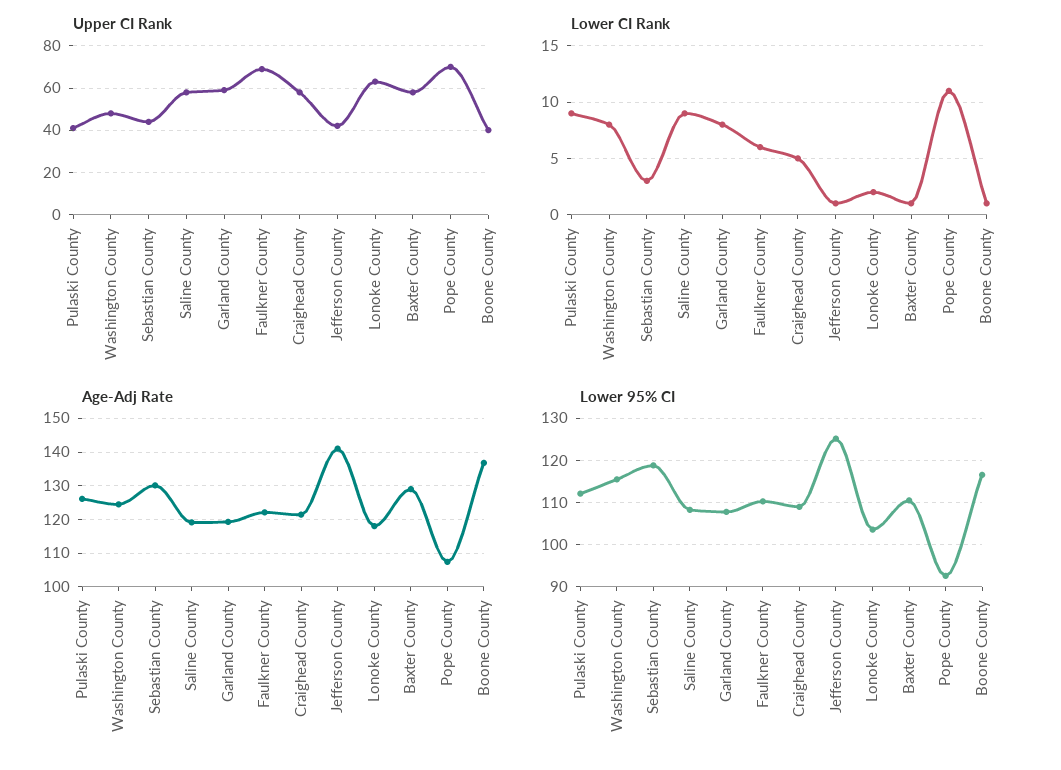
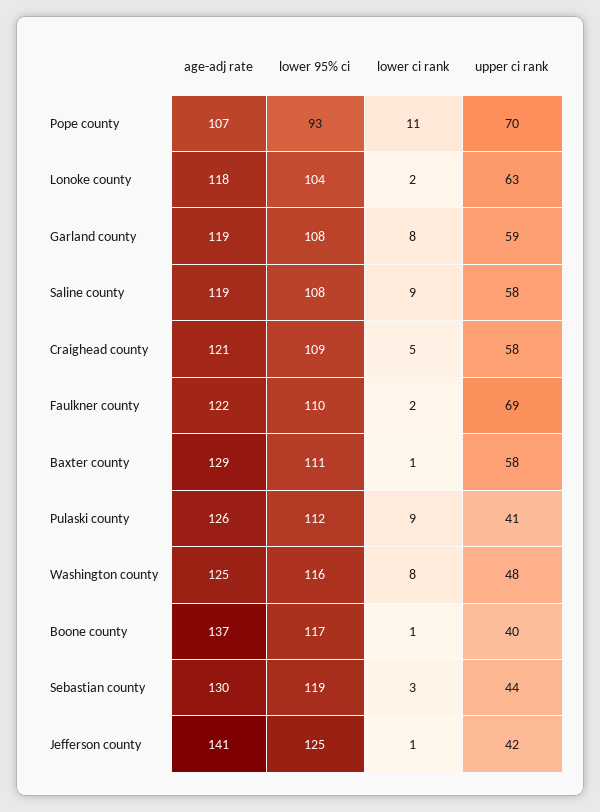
Lower CI Rank, Faulkner County: 6 -> 2

